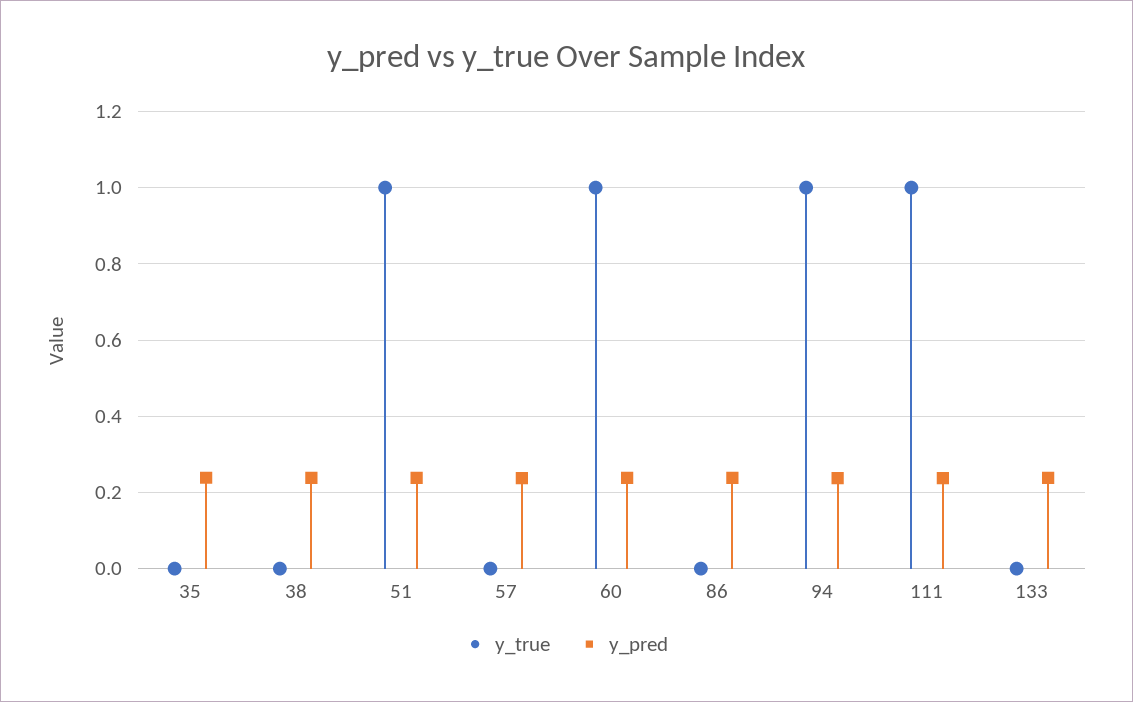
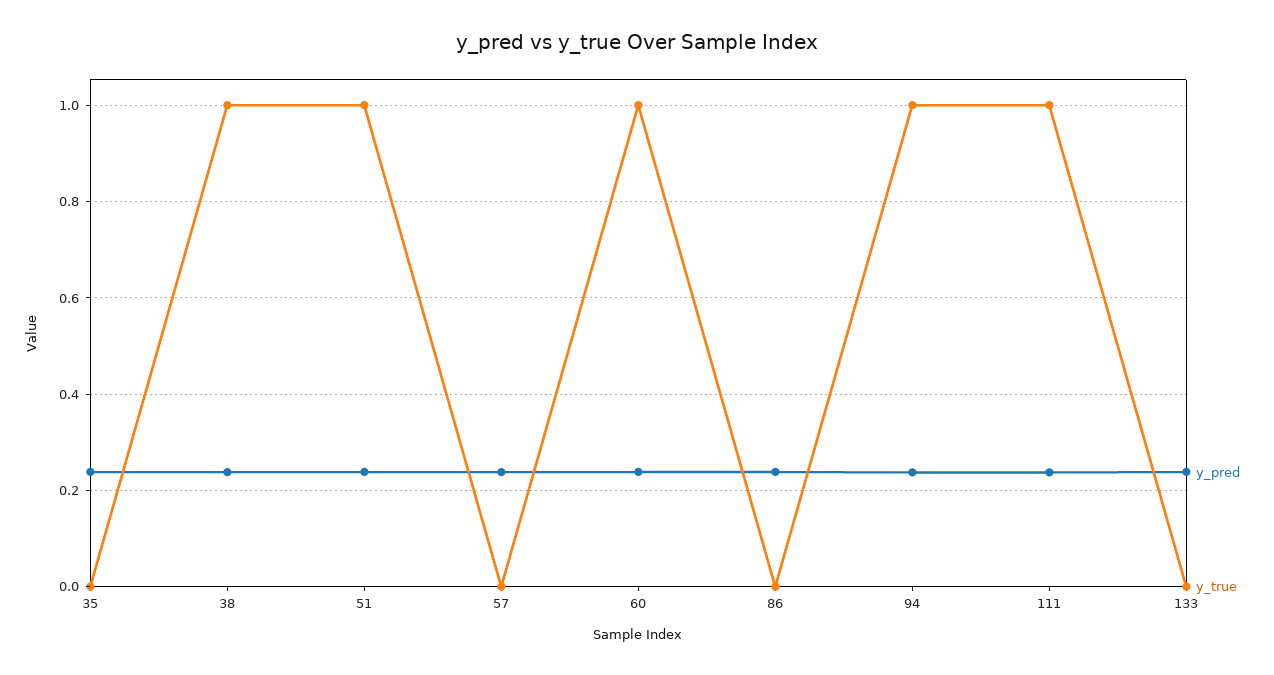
y_true, 38: 0 -> 1

